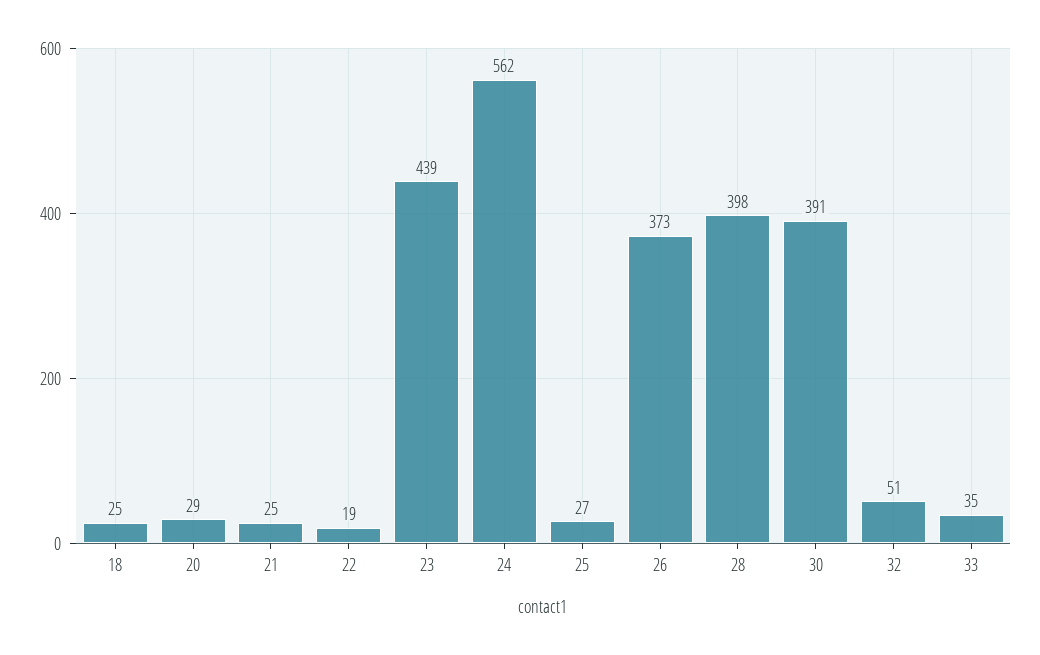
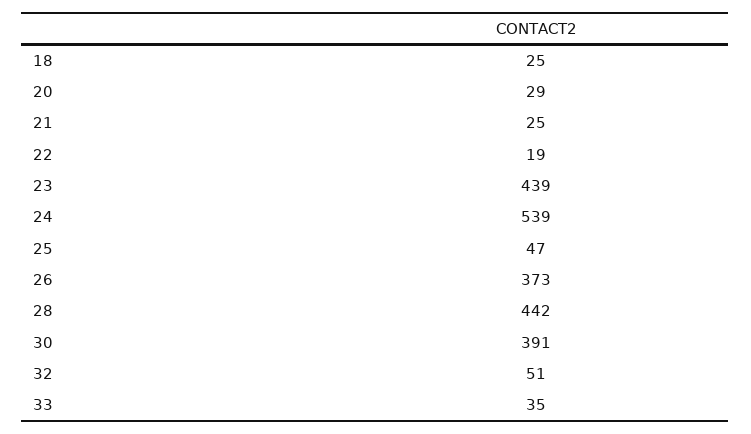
24: 562 -> 539
25: 27 -> 47
28: 398 -> 442

